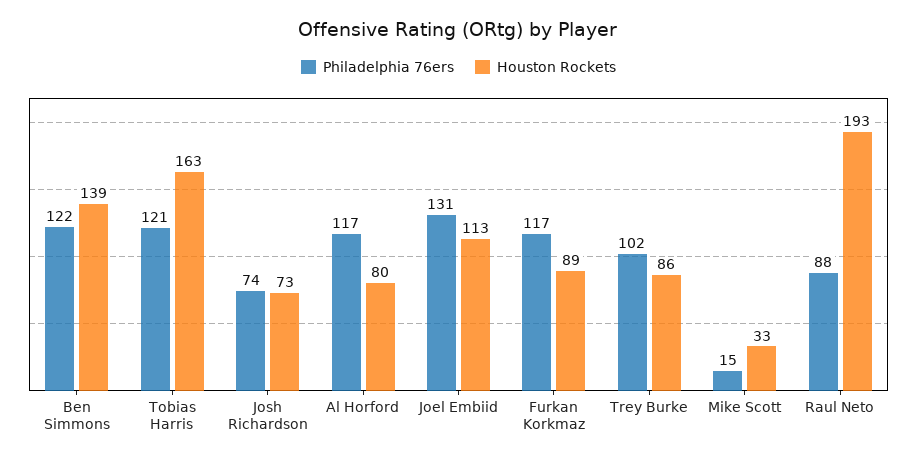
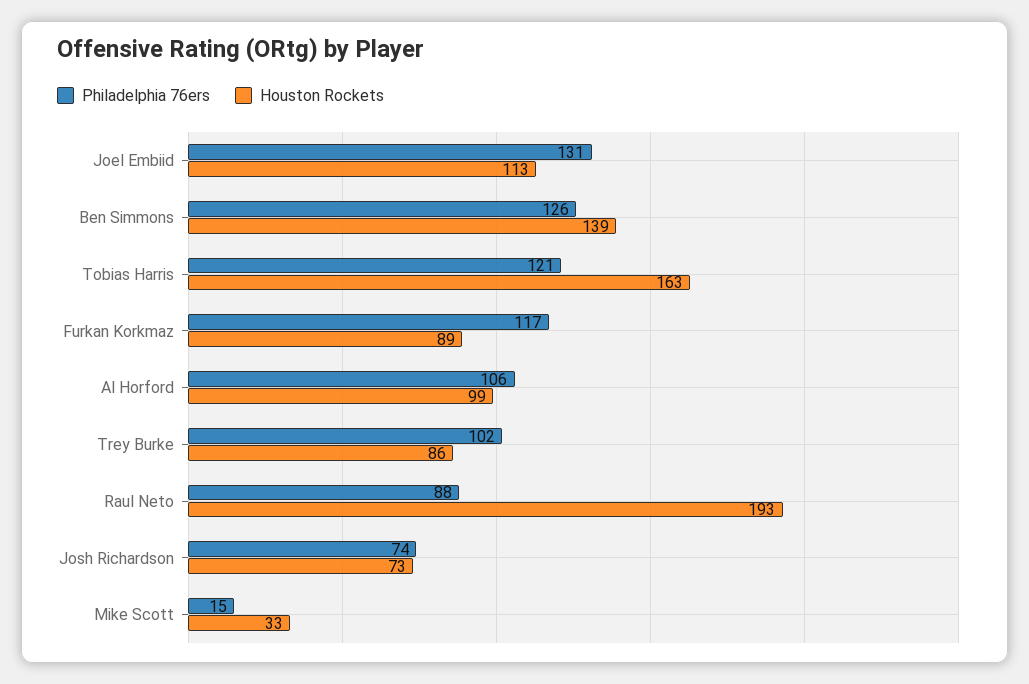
Philadelphia 76ers, Ben Simmons: 122 -> 126
Philadelphia 76ers, Al Horford: 117 -> 106
Houston Rockets, Al Horford: 80 -> 99

